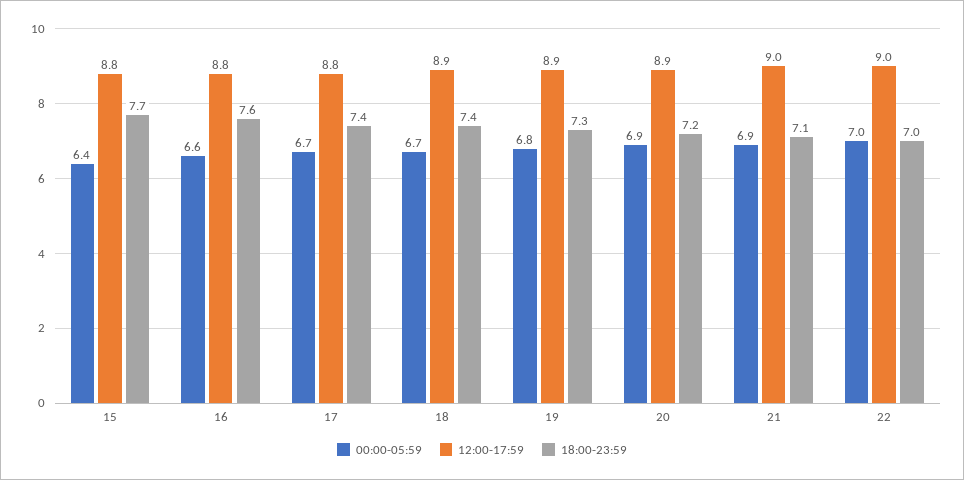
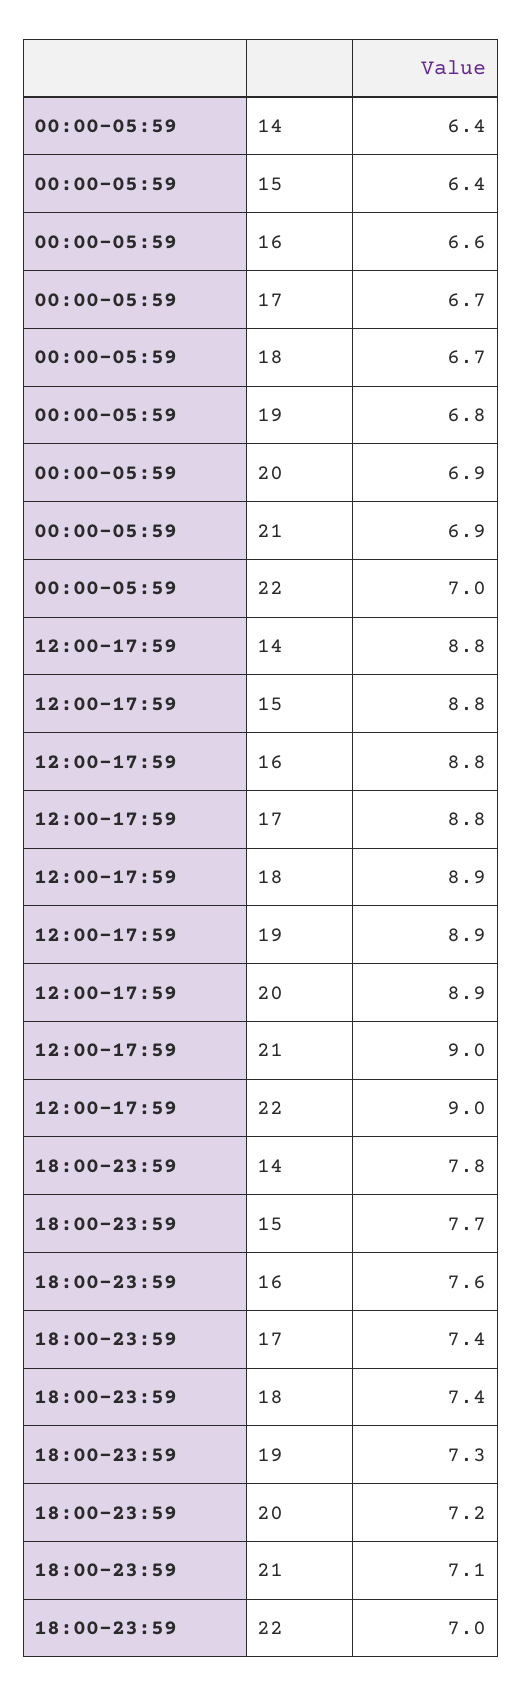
00:00-05:59, 14: none -> 6.4
12:00-17:59, 14: none -> 8.8
18:00-23:59, 14: none -> 7.8

